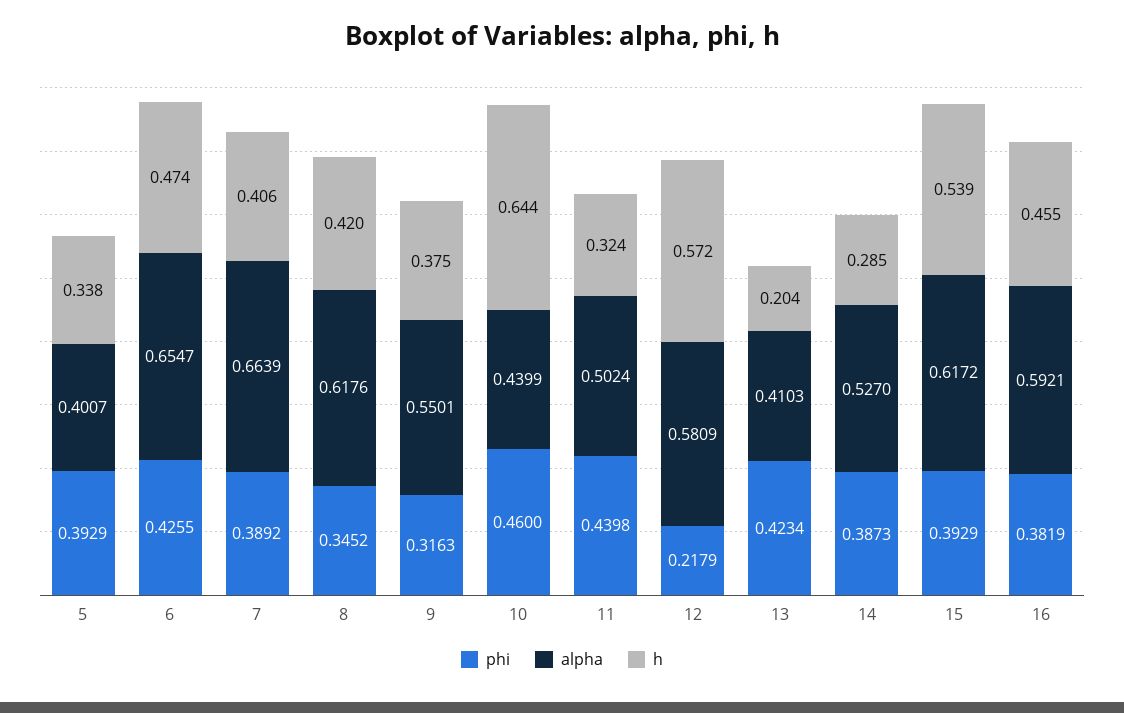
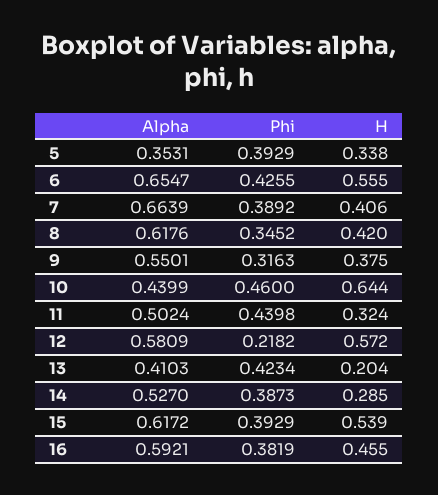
alpha, 5: 0.4007 -> 0.3531
h, 6: 0.474 -> 0.555
phi, 12: 0.2179 -> 0.2182

